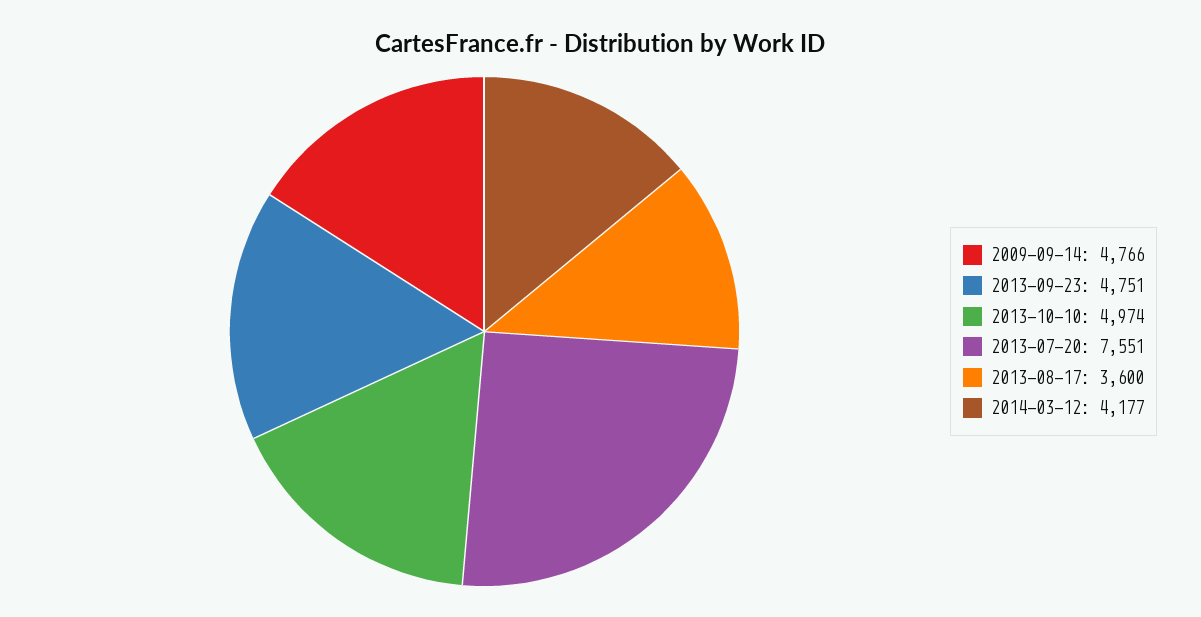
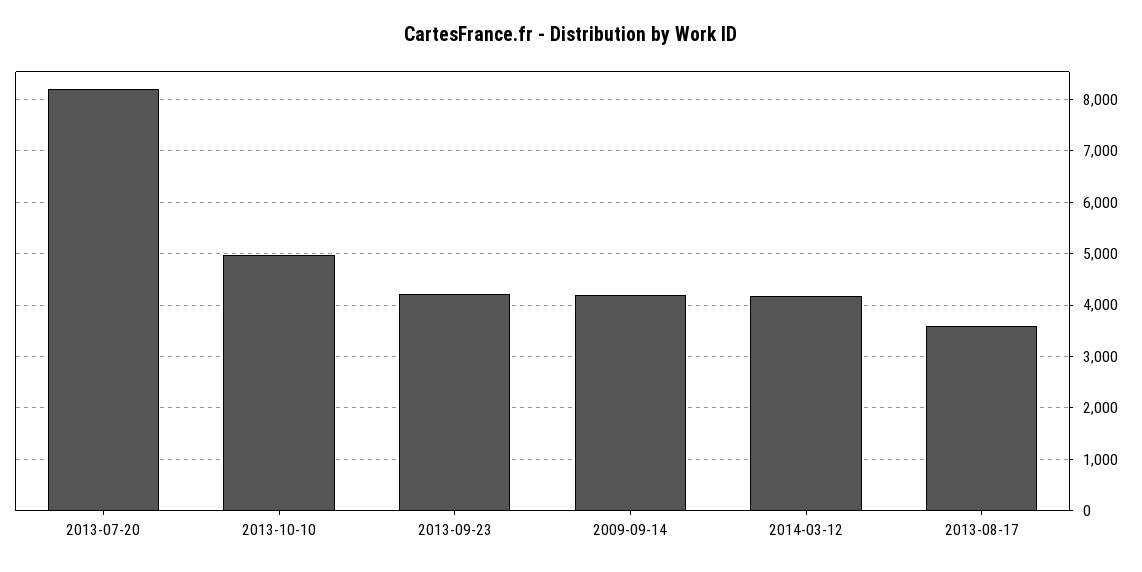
2009-09-14: 4766 -> 4200
2013-09-23: 4751 -> 4200
2013-07-20: 7551 -> 8200

